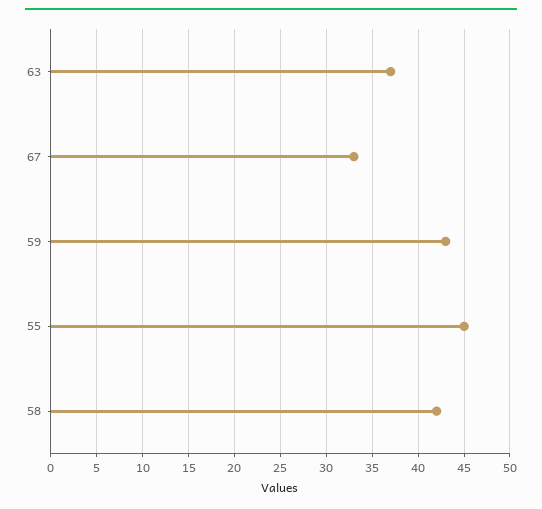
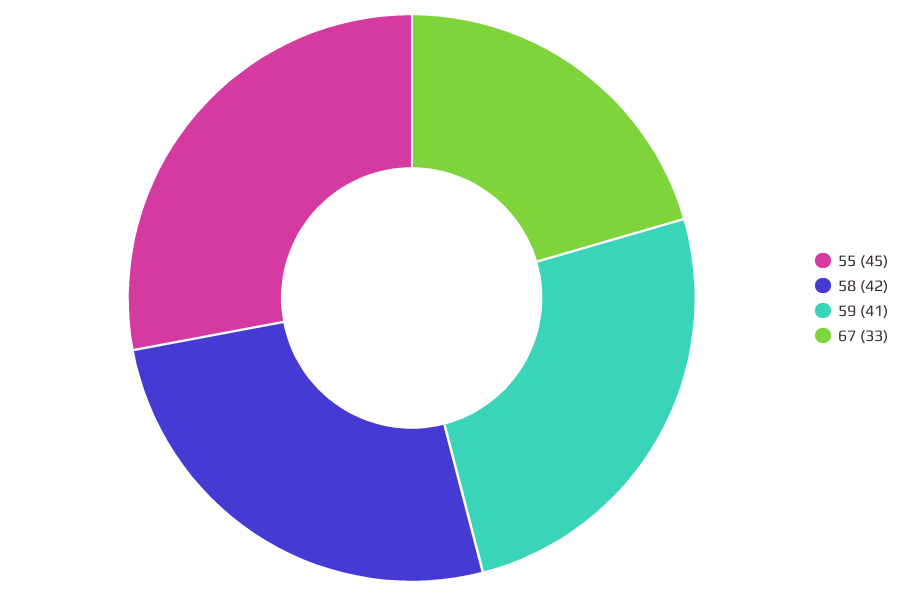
63: 37 -> none
59: 43 -> 41

